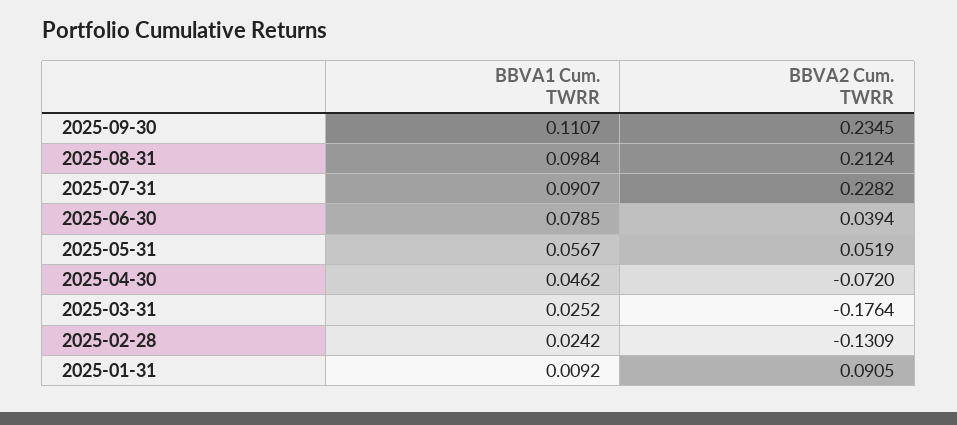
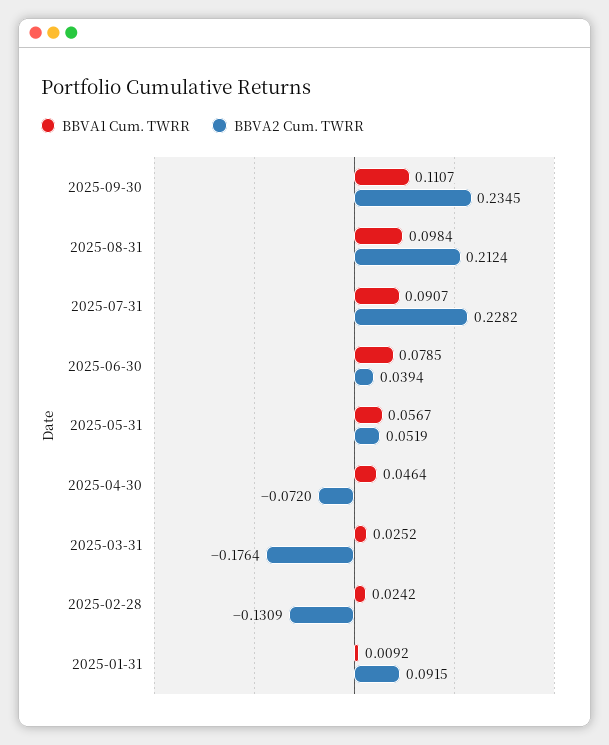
BBVA1 Cum. TWRR, 2025-04-30: 0.0462 -> 0.0464
BBVA2 Cum. TWRR, 2025-01-31: 0.0905 -> 0.0915

